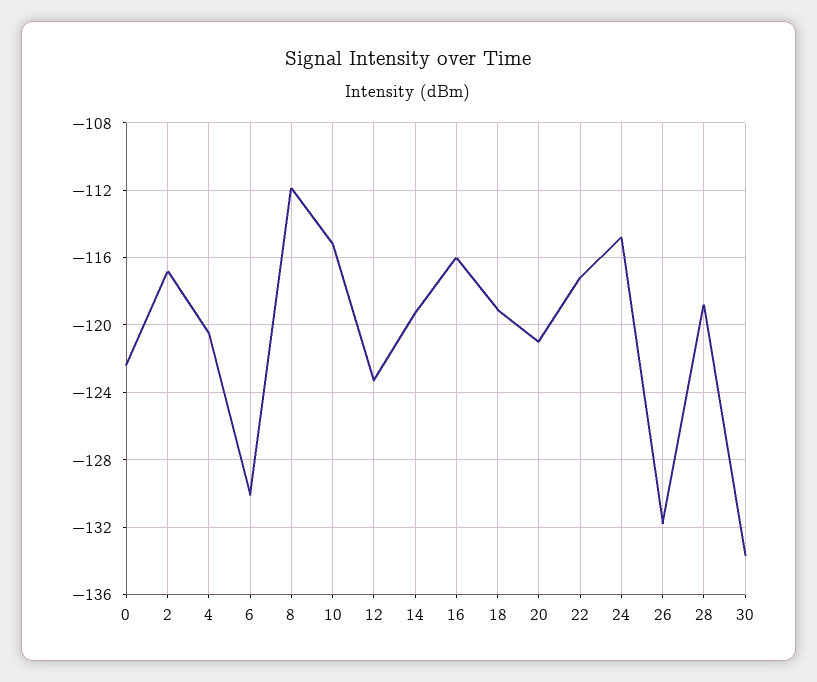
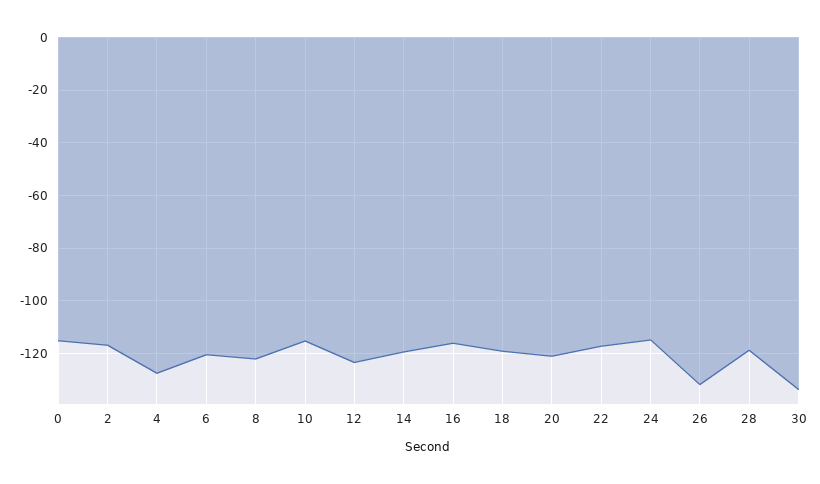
0: -122.5 -> -115
4: -120.5 -> -127.5
6: -130 -> -120
8: -112 -> -122.5

